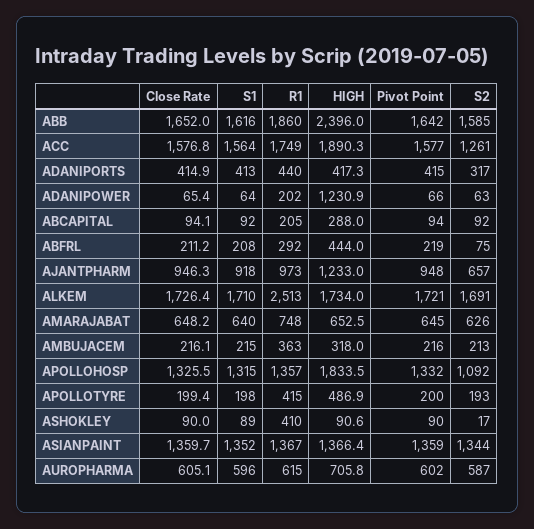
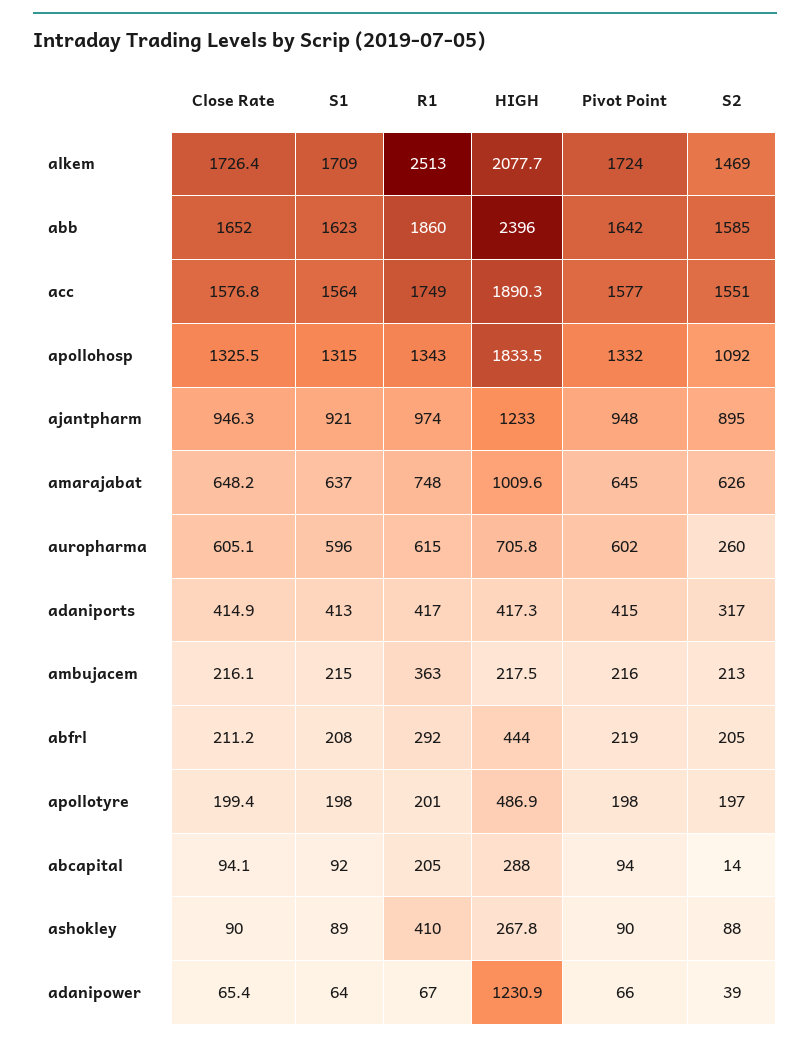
S1, ABB: 1616 -> 1623
S2, ACC: 1261 -> 1551
R1, ADANIPORTS: 440 -> 417
R1, ADANIPOWER: 202 -> 67
S2, ADANIPOWER: 63 -> 39
S2, ABCAPITAL: 92 -> 14
S2, ABFRL: 75 -> 205
S1, AJANTPHARM: 918 -> 921
R1, AJANTPHARM: 973 -> 974
S2, AJANTPHARM: 657 -> 895
S1, ALKEM: 1710 -> 1709
HIGH, ALKEM: 1734 -> 2077.7
Pivot Point, ALKEM: 1721 -> 1724
S2, ALKEM: 1691 -> 1469
S1, AMARAJABAT: 640 -> 637
HIGH, AMARAJABAT: 652.5 -> 1009.6
HIGH, AMBUJACEM: 318 -> 217.5
R1, APOLLOHOSP: 1357 -> 1343
R1, APOLLOTYRE: 415 -> 201
Pivot Point, APOLLOTYRE: 200 -> 198
S2, APOLLOTYRE: 193 -> 197
HIGH, ASHOKLEY: 90.6 -> 267.8
S2, ASHOKLEY: 17 -> 88
Close Rate, ASIANPAINT: 1359.7 -> none
S1, ASIANPAINT: 1352 -> none
R1, ASIANPAINT: 1367 -> none
HIGH, ASIANPAINT: 1366.4 -> none
Pivot Point, ASIANPAINT: 1359 -> none
S2, ASIANPAINT: 1344 -> none
S2, AUROPHARMA: 587 -> 260

